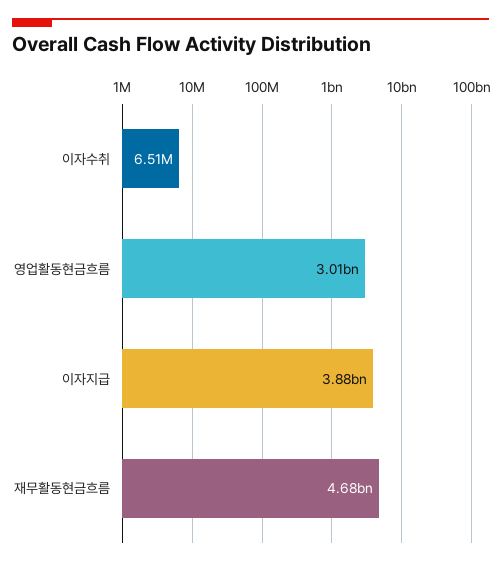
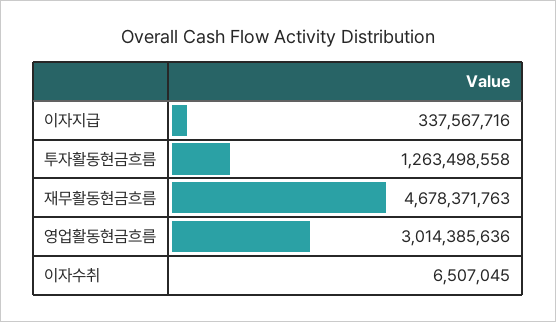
이자지급: 3880000000 -> 337567716
투자활동현금흐름: none -> 1263498558

